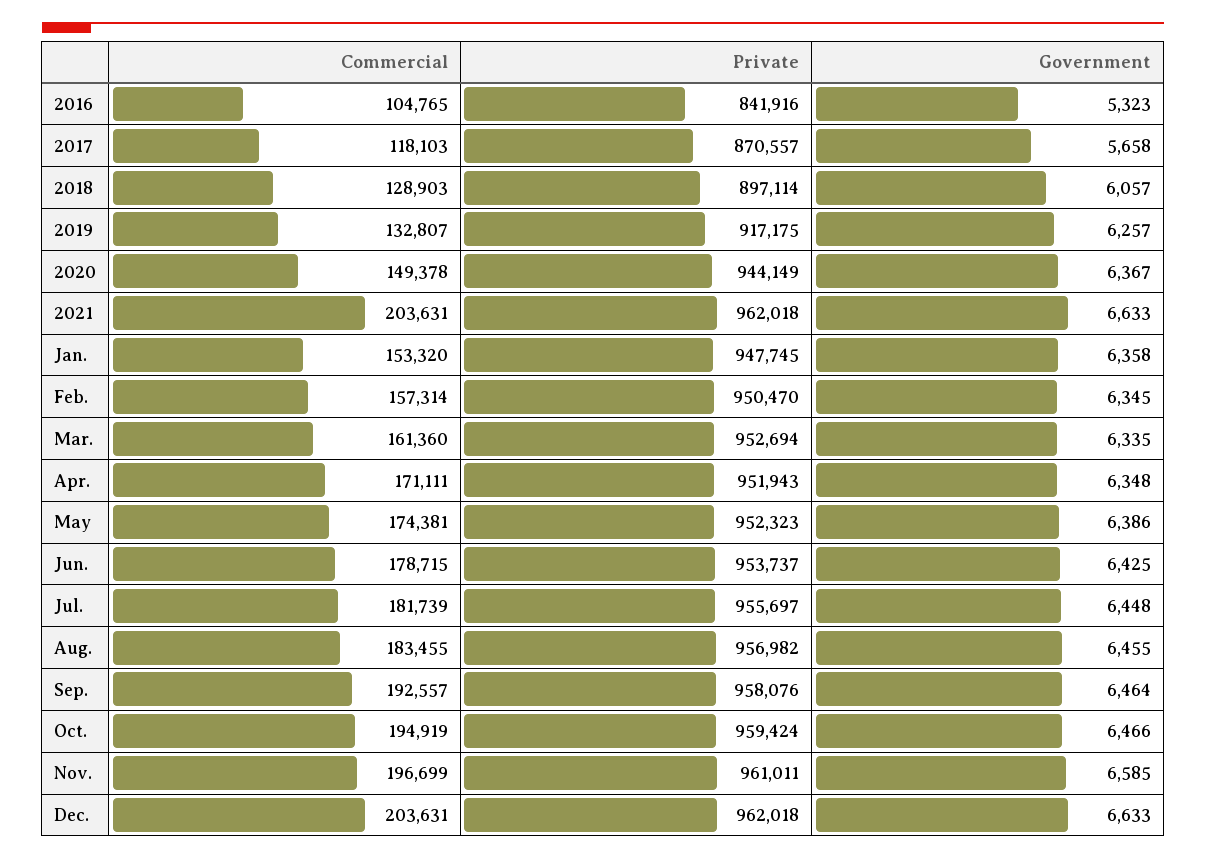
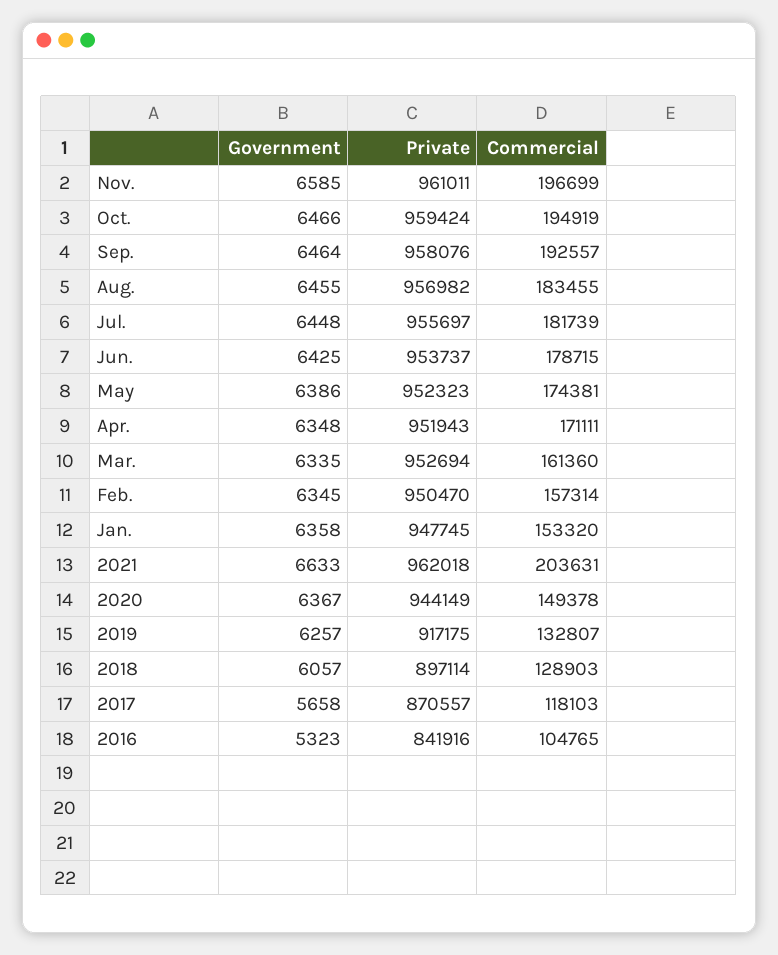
Commercial, Dec.: 203631 -> none
Private, Dec.: 962018 -> none
Government, Dec.: 6633 -> none

